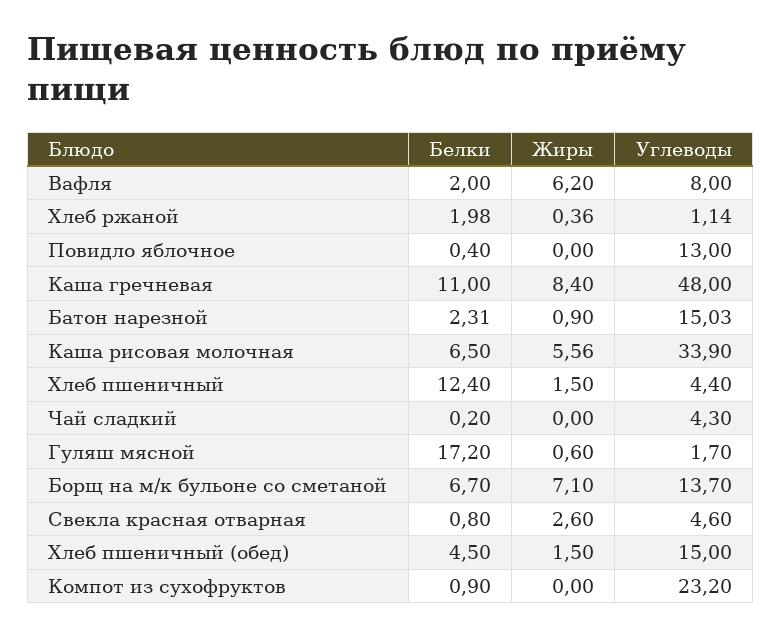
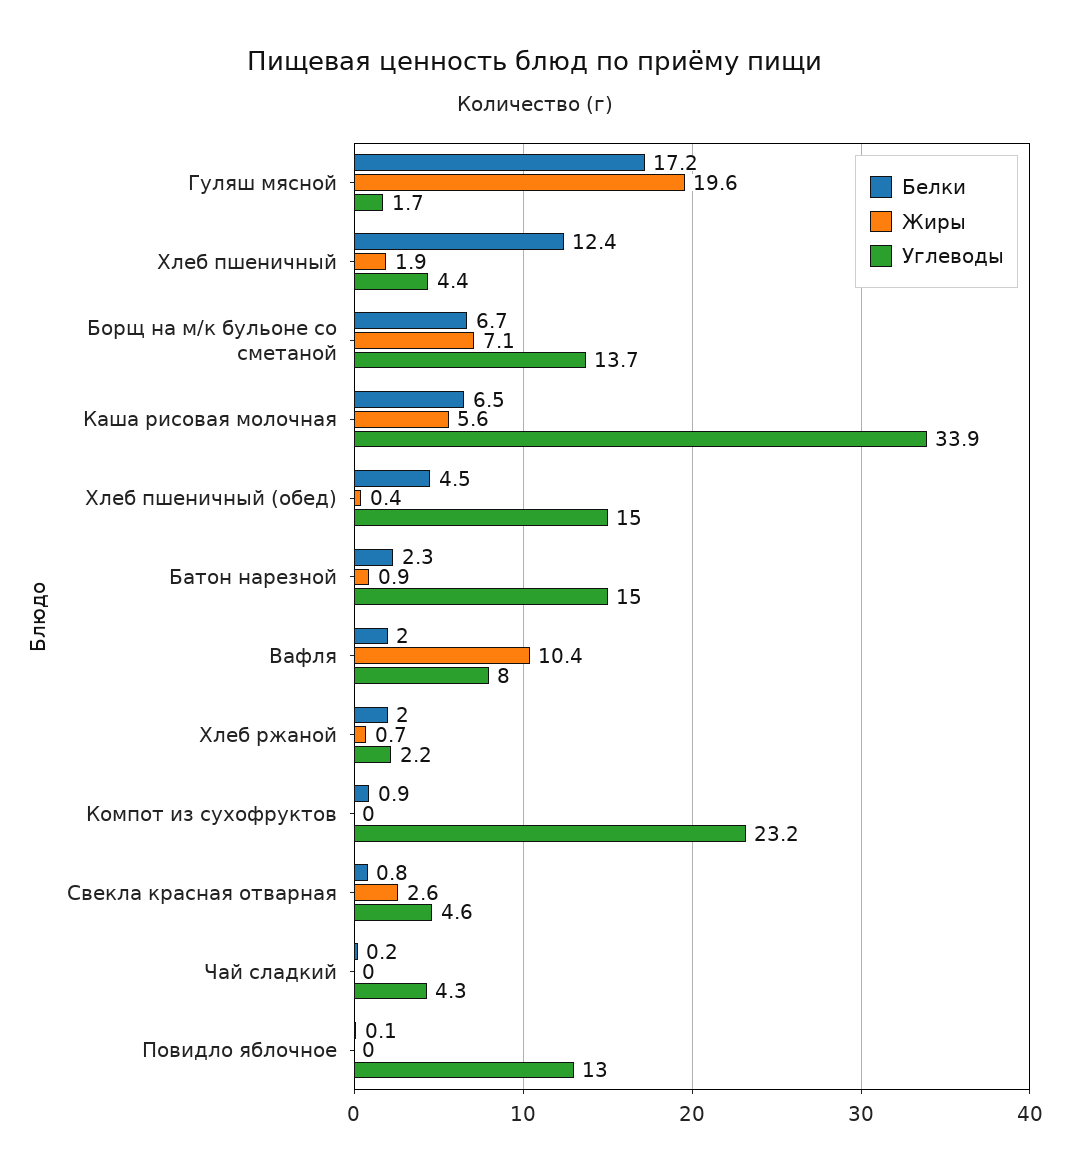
Жиры, Вафля: 6.2 -> 10.4
Жиры, Хлеб ржаной: 0.36 -> 0.7
Углеводы, Хлеб ржаной: 1.14 -> 2.2
Белки, Повидло яблочное: 0.4 -> 0.1
Белки, Каша гречневая: 11 -> none
Жиры, Каша гречневая: 8.4 -> none
Углеводы, Каша гречневая: 48 -> none
Жиры, Хлеб пшеничный: 1.5 -> 1.9
Жиры, Гуляш мясной: 0.6 -> 19.6
Жиры, Хлеб пшеничный (обед): 1.5 -> 0.4

